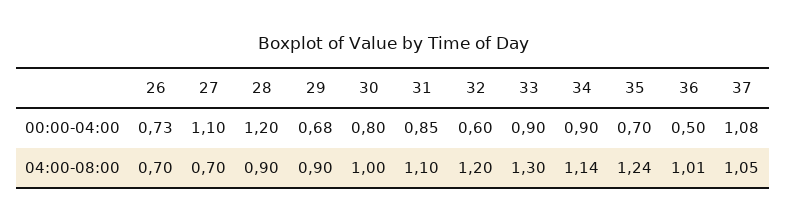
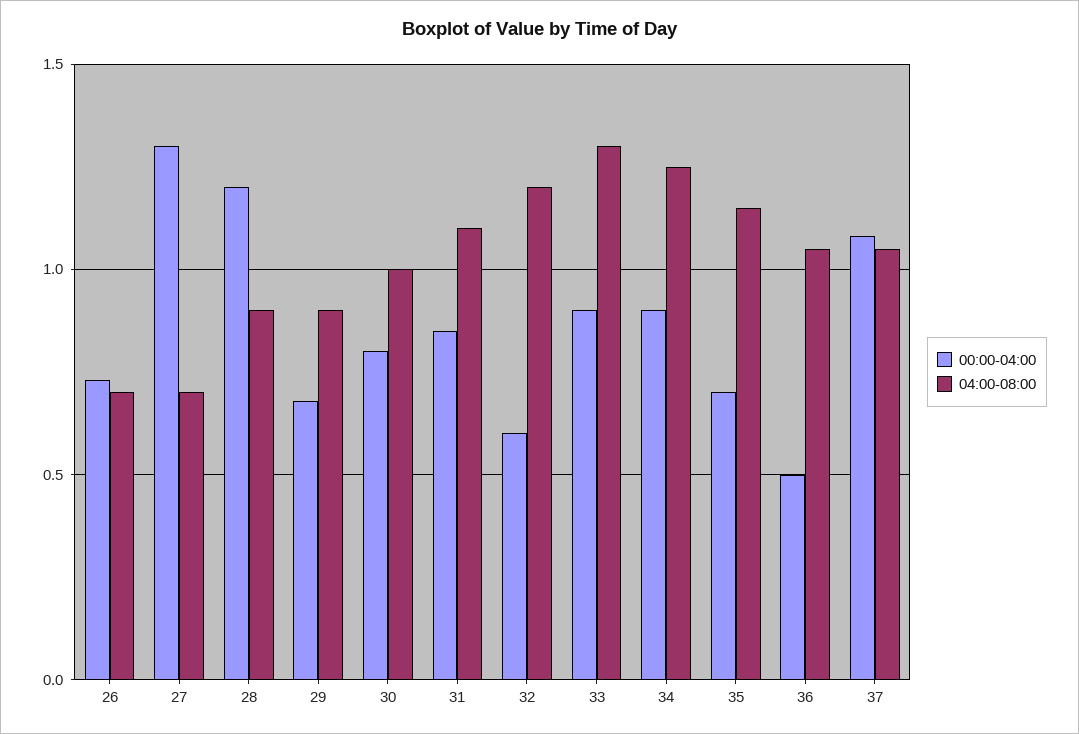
00:00-04:00, 27: 1.1 -> 1.3
04:00-08:00, 34: 1.14 -> 1.25
04:00-08:00, 35: 1.24 -> 1.15
04:00-08:00, 36: 1.01 -> 1.05

